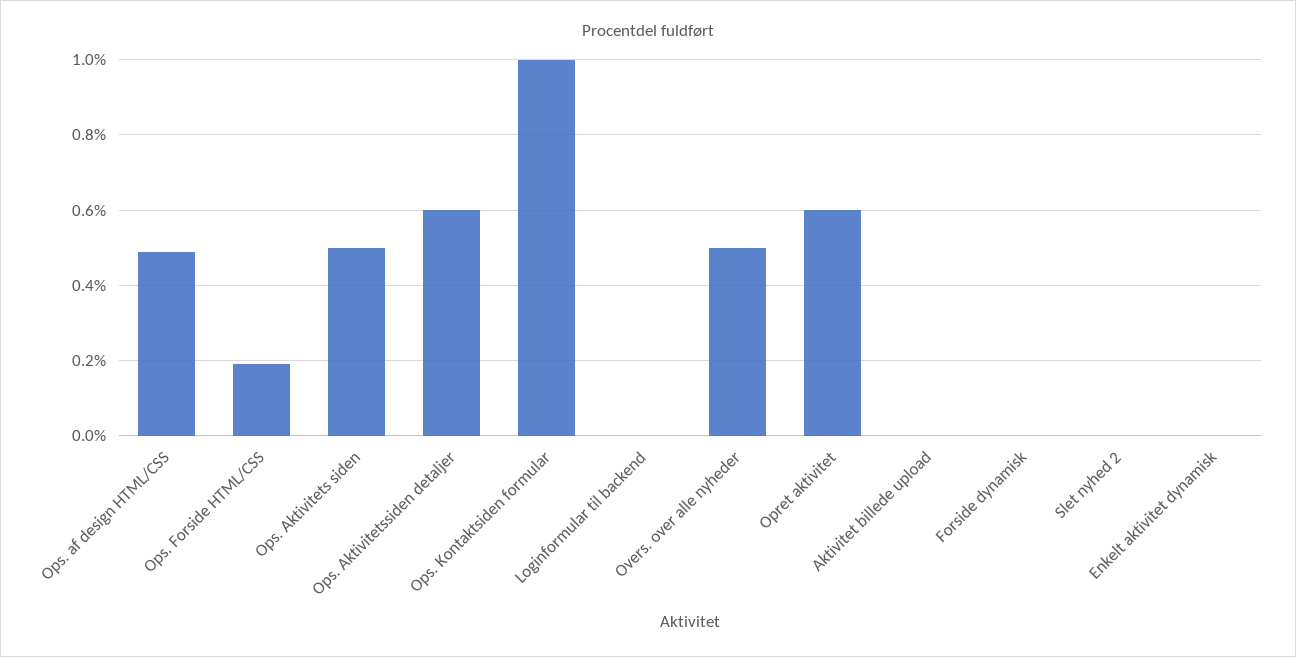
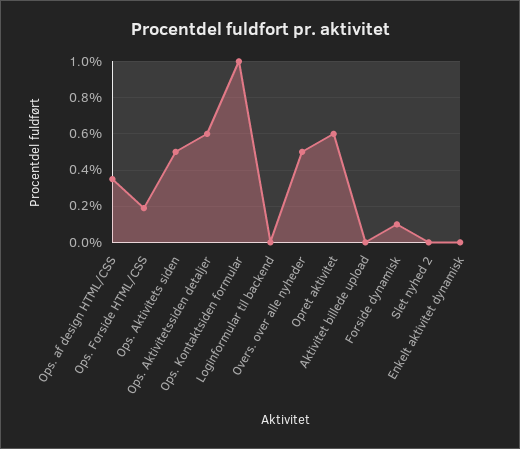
Ops. af design HTML/CSS: 0.5 -> 0.35
Forside dynamisk: 0 -> 0.1

